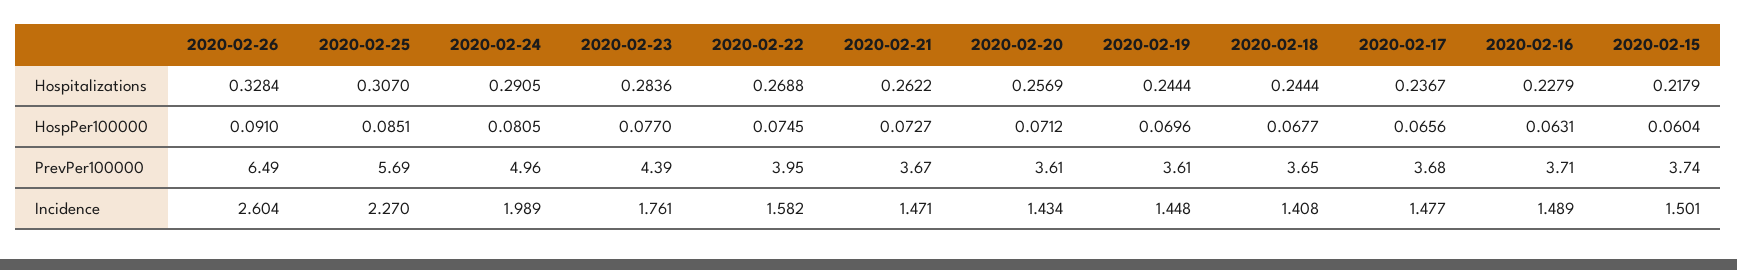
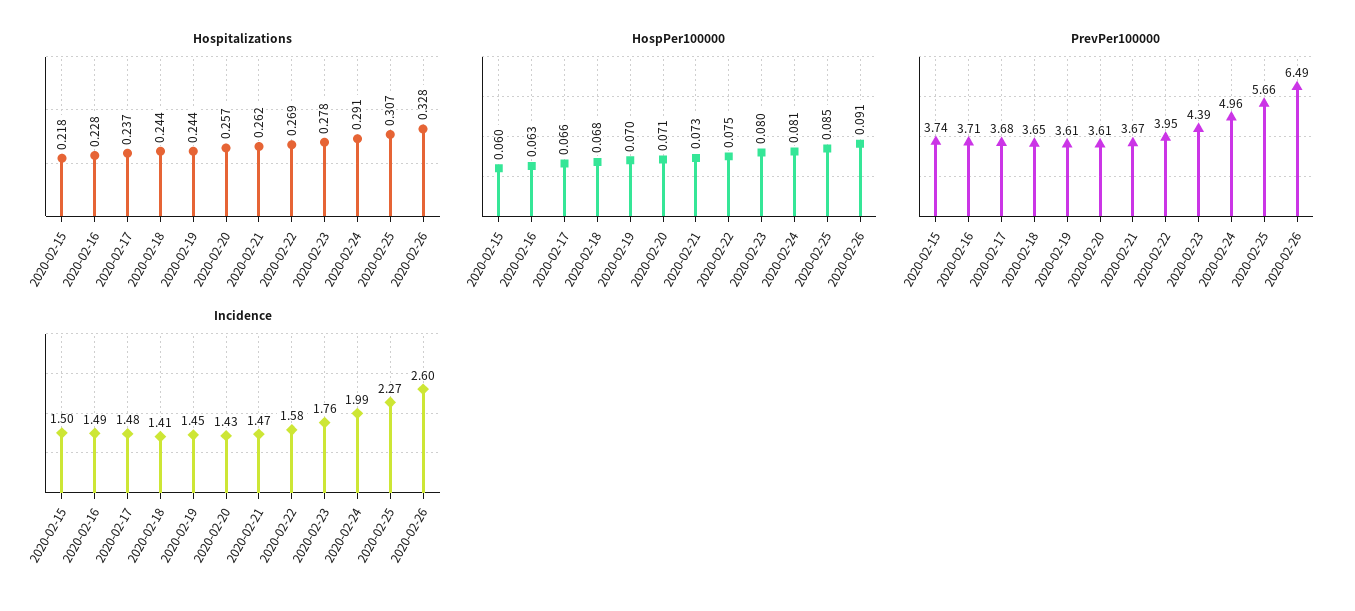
Hospitalizations, 2020-02-23: 0.2836 -> 0.278
HospPer100000, 2020-02-23: 0.077 -> 0.08
PrevPer100000, 2020-02-25: 5.69 -> 5.66

